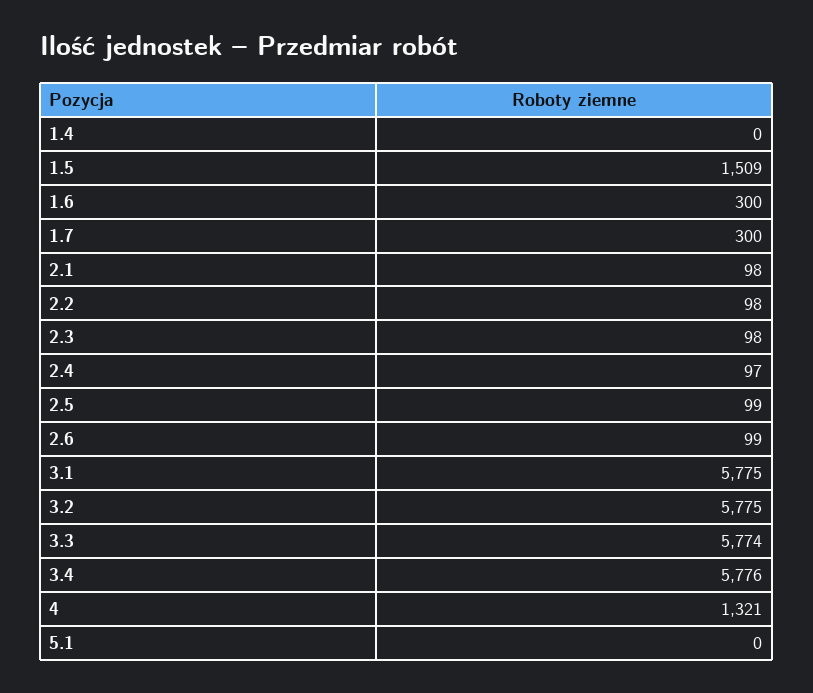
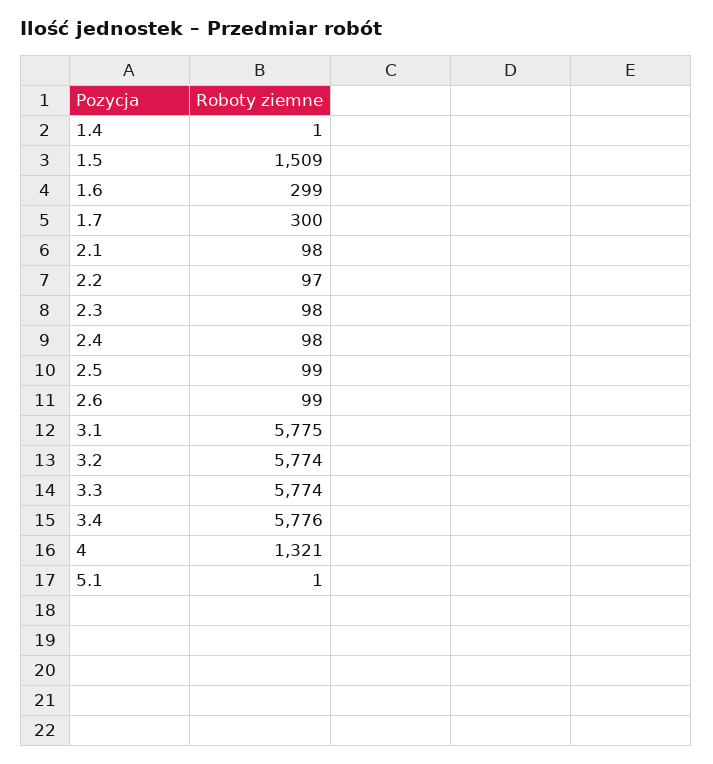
1.4: 0 -> 1
1.6: 300 -> 299
2.2: 98 -> 97
2.4: 97 -> 98
3.2: 5775 -> 5774
5.1: 0 -> 1

